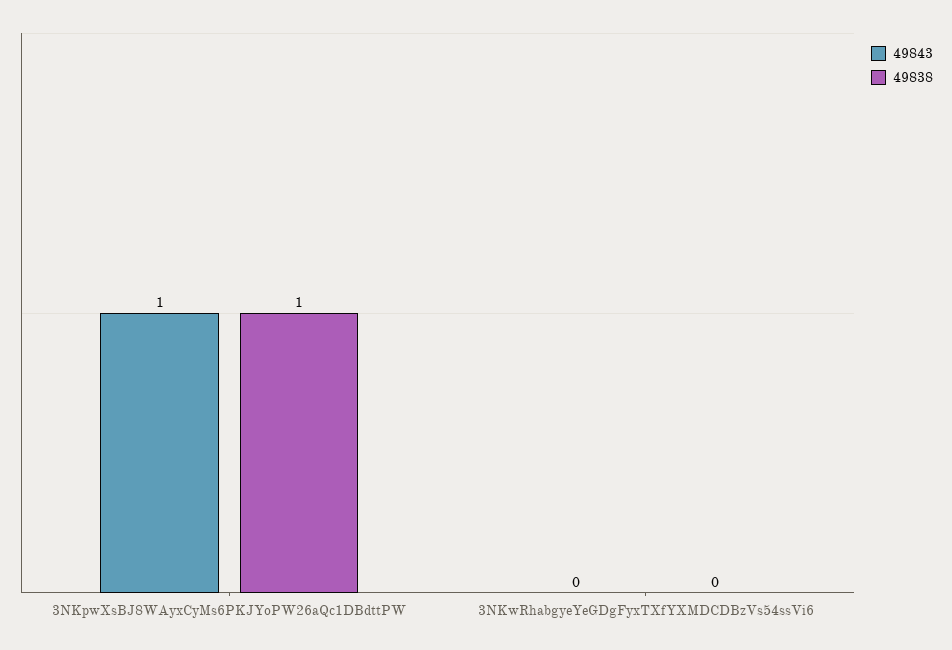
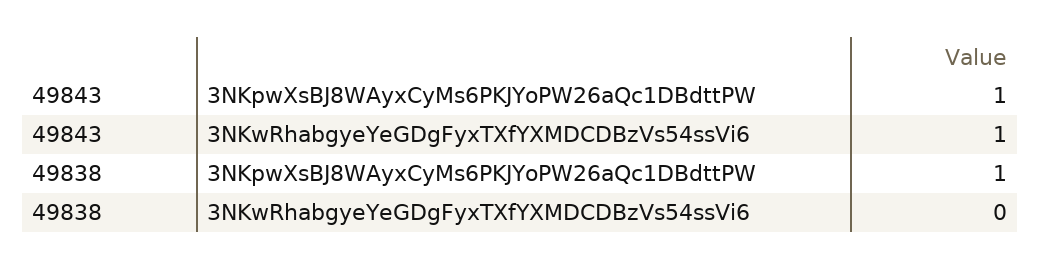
49843, 3NKwRhabgyeYeGDgFyxTXfYXMDCDBzVs54ssVi6: 0 -> 1

